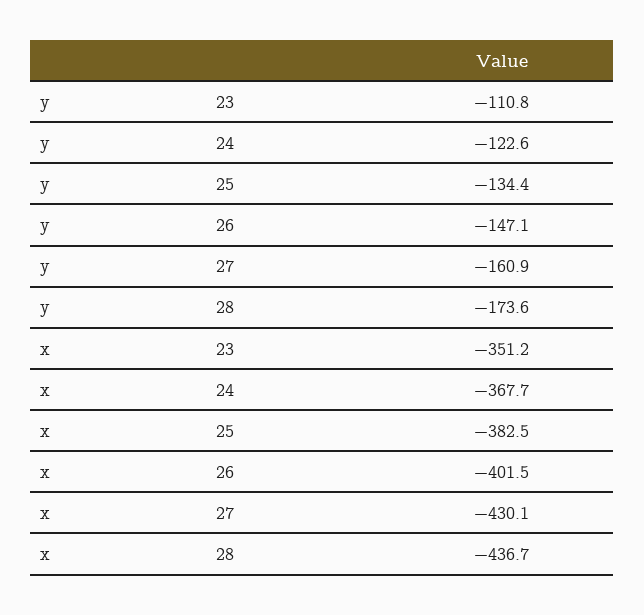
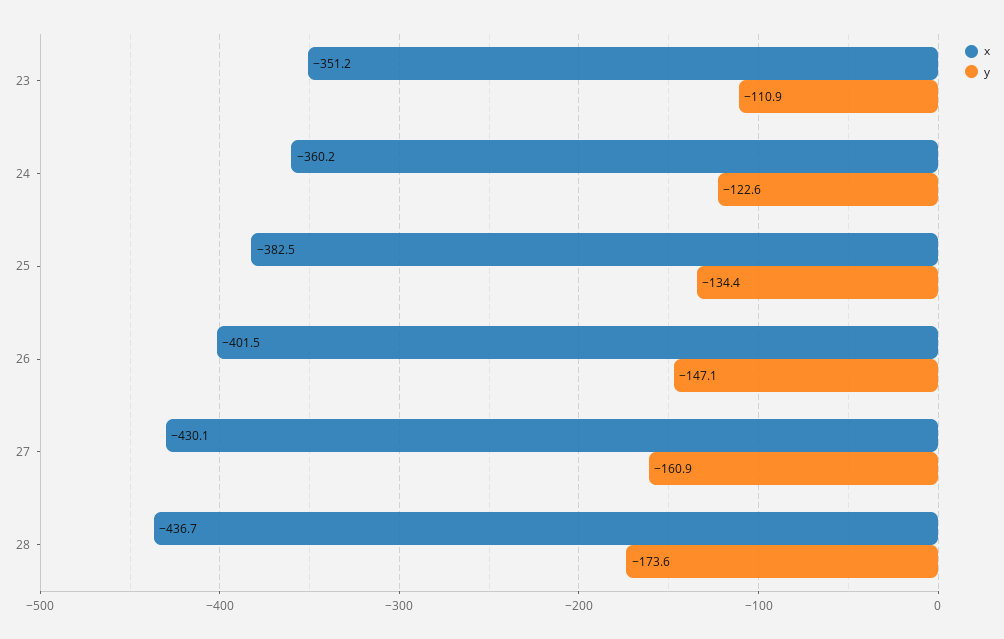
y, 23: -110.8 -> -110.9
x, 24: -367.7 -> -360.2

